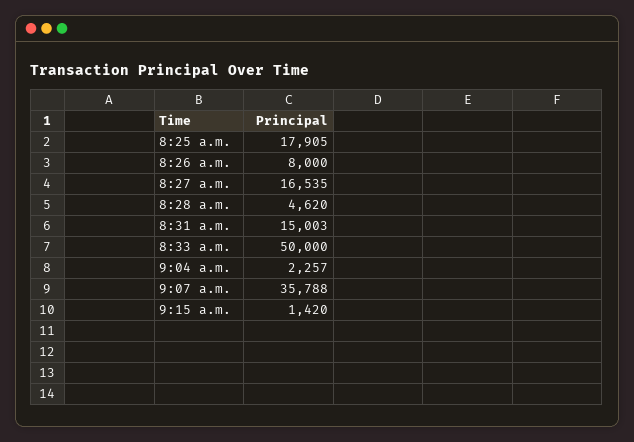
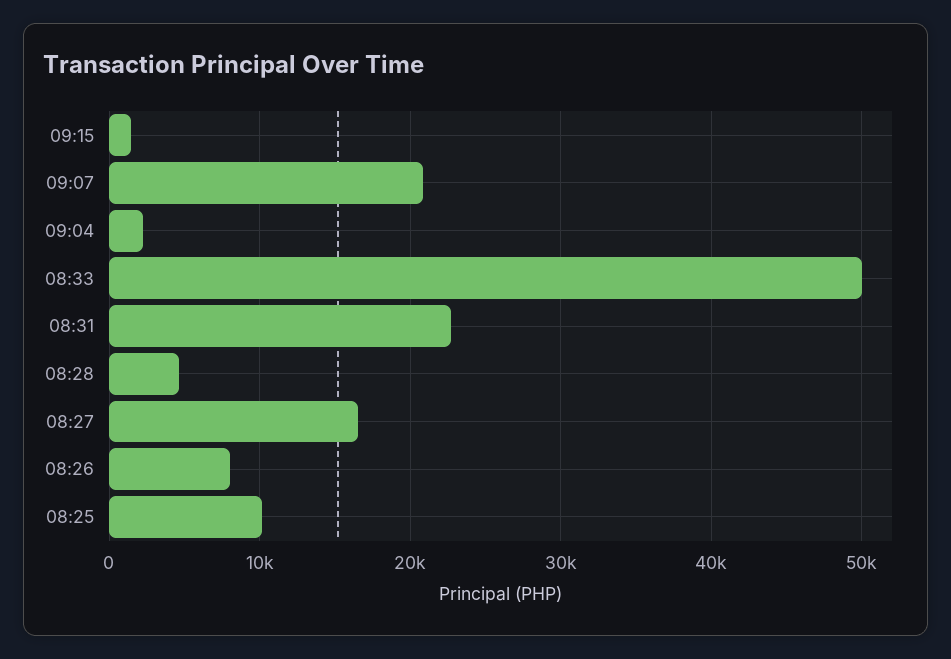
8:25 a.m.: 17905 -> 10000
8:31 a.m.: 15003 -> 23000
9:07 a.m.: 35788 -> 21000

